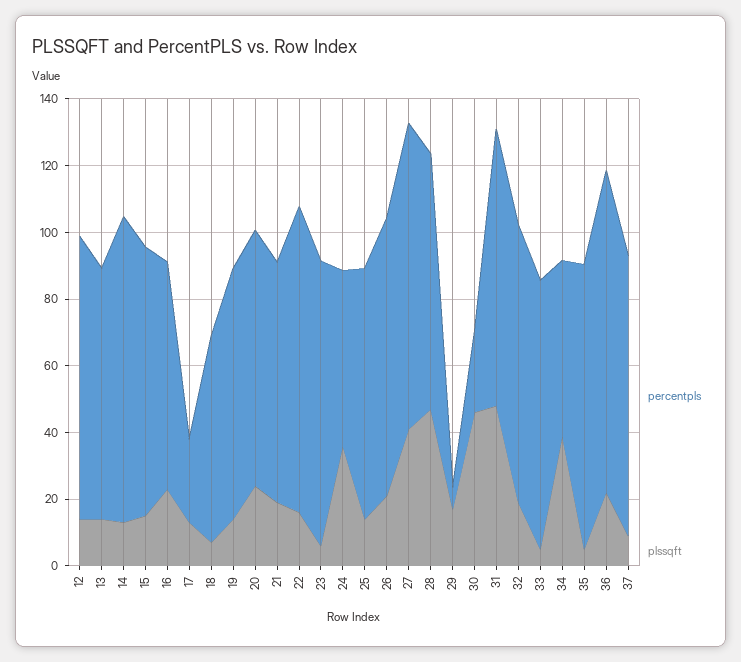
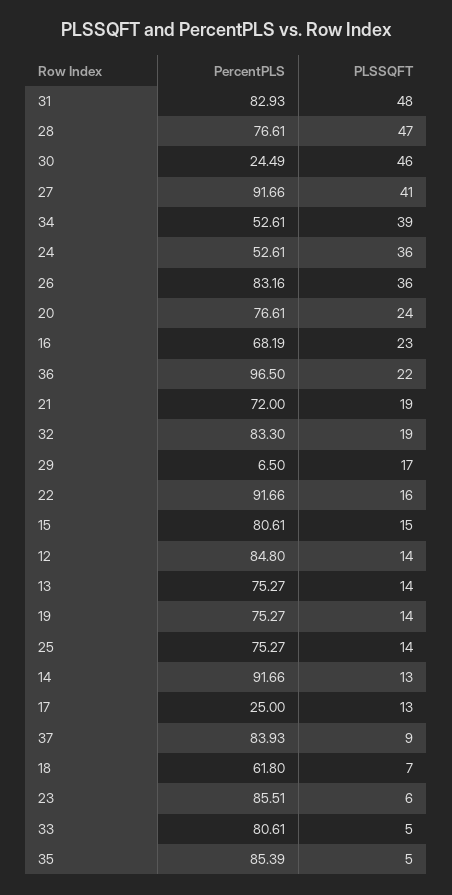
plssqft, 26: 20 -> 36

